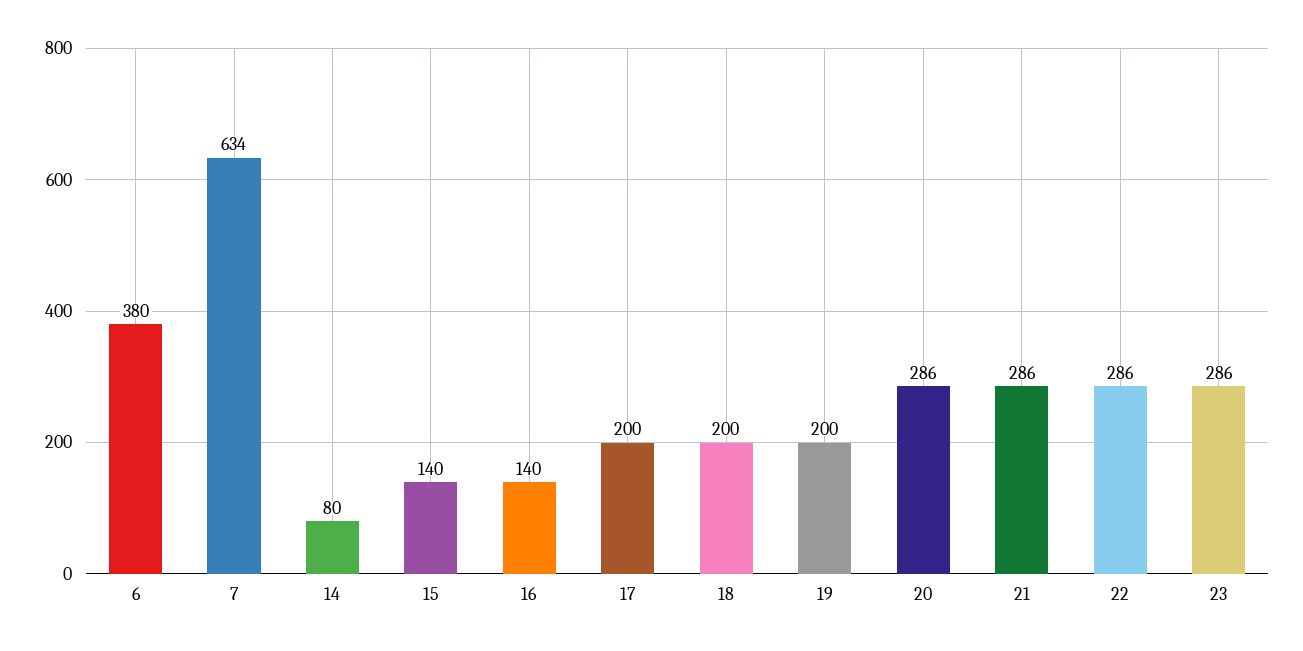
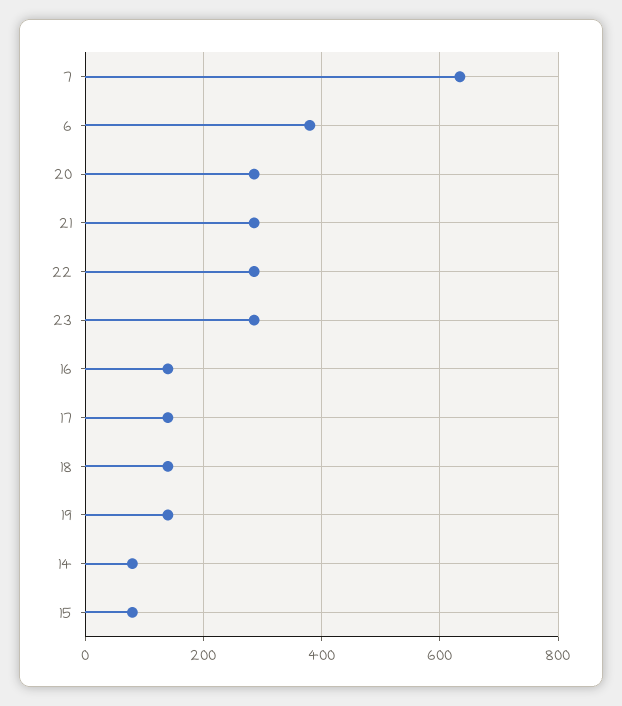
15: 140 -> 80
17: 200 -> 140
18: 200 -> 140
19: 200 -> 140

